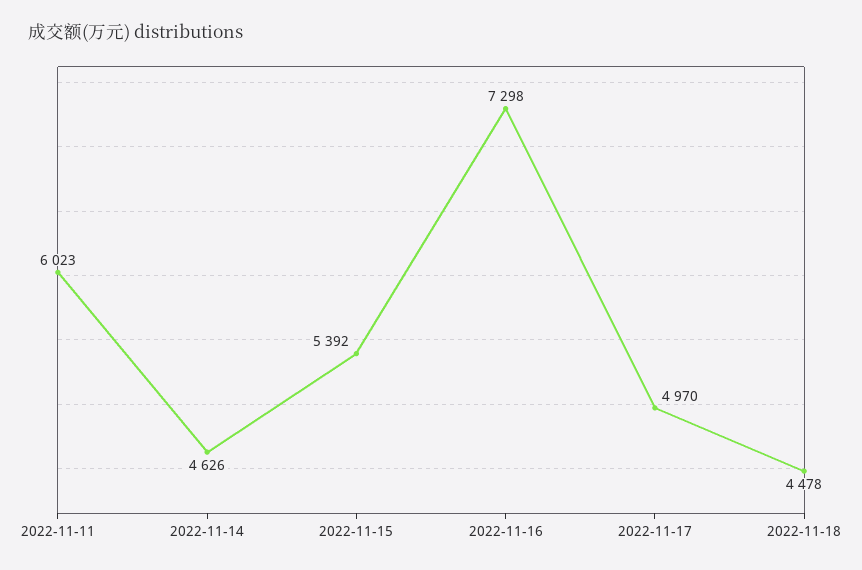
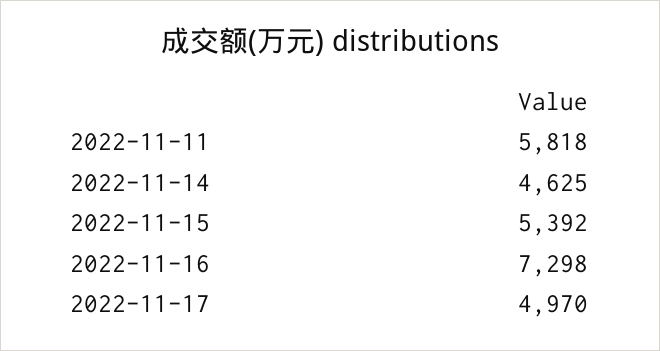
2022-11-11: 6023 -> 5818
2022-11-14: 4626 -> 4625
2022-11-18: 4478 -> none

